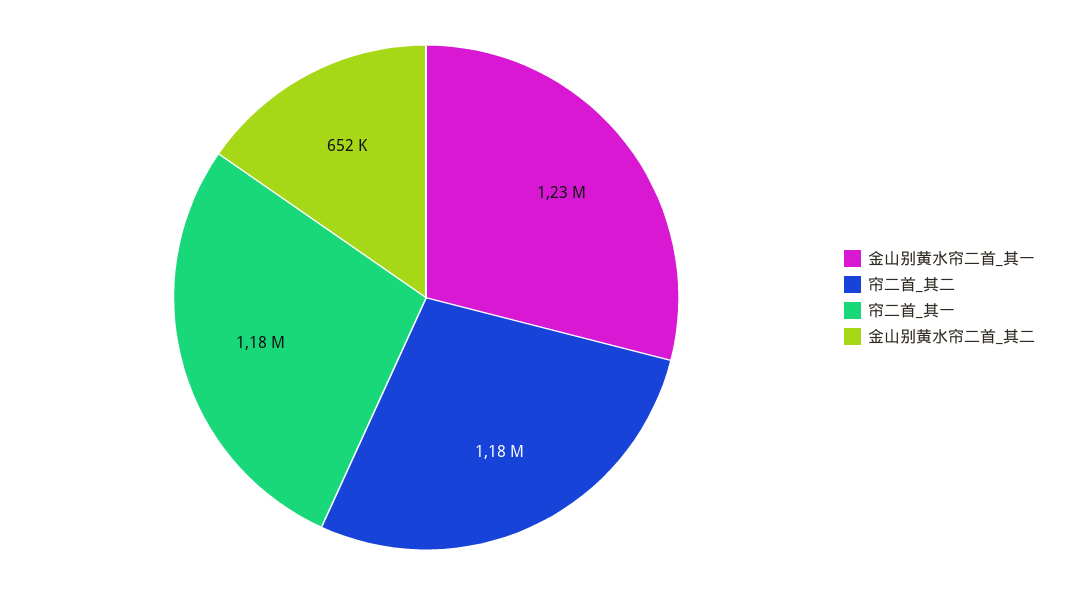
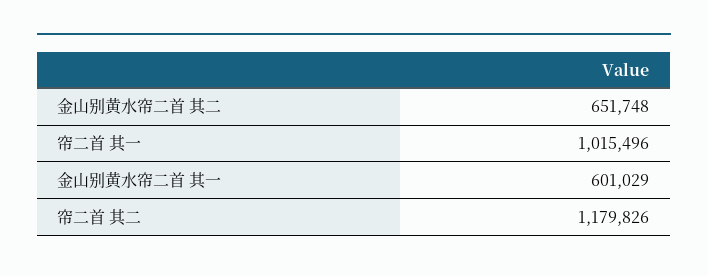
金山别黄水帘二首_其一: 1230000 -> 601029
帘二首_其一: 1180000 -> 1015496

